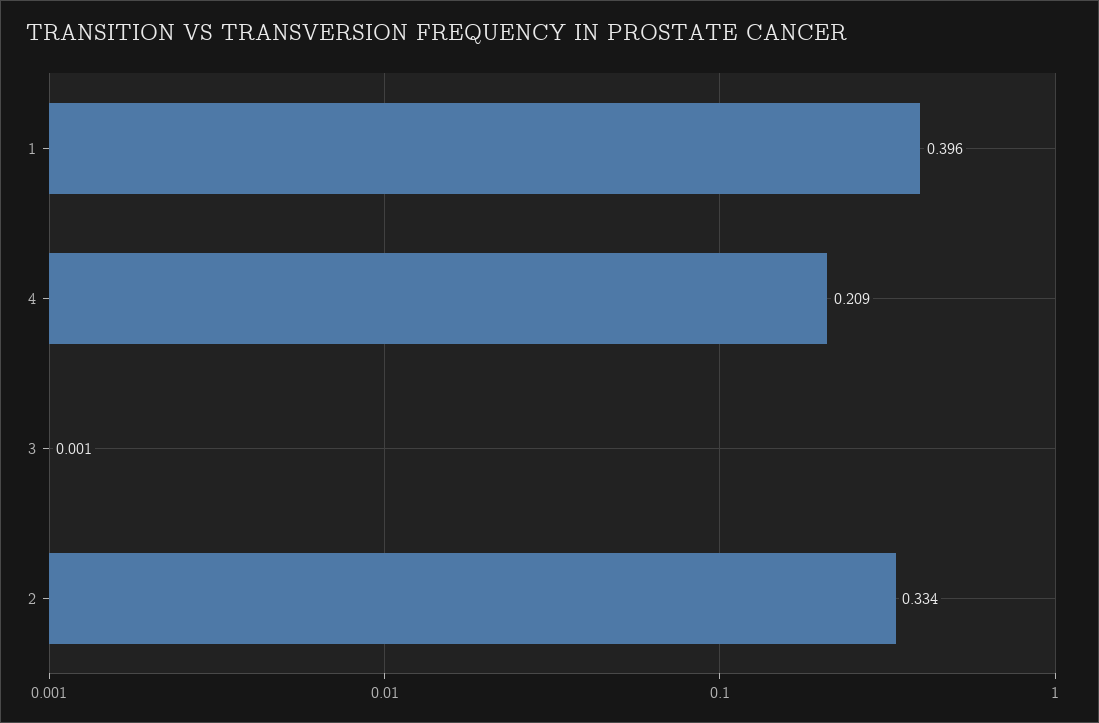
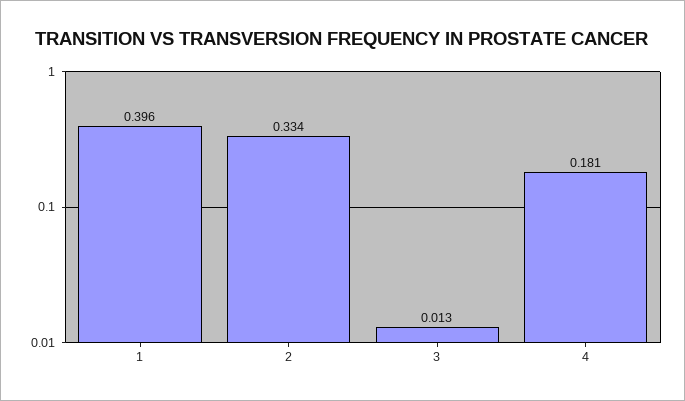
4: 0.209 -> 0.181
3: 0.001 -> 0.013

